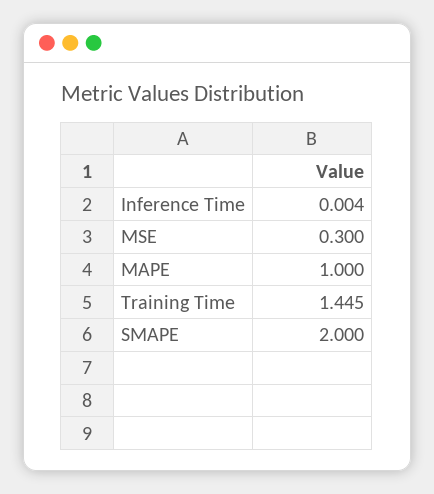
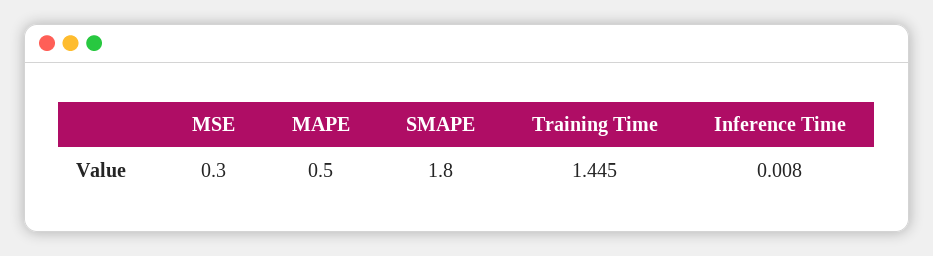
Inference Time: 0.004 -> 0.008
MAPE: 1 -> 0.5
SMAPE: 2 -> 1.8

